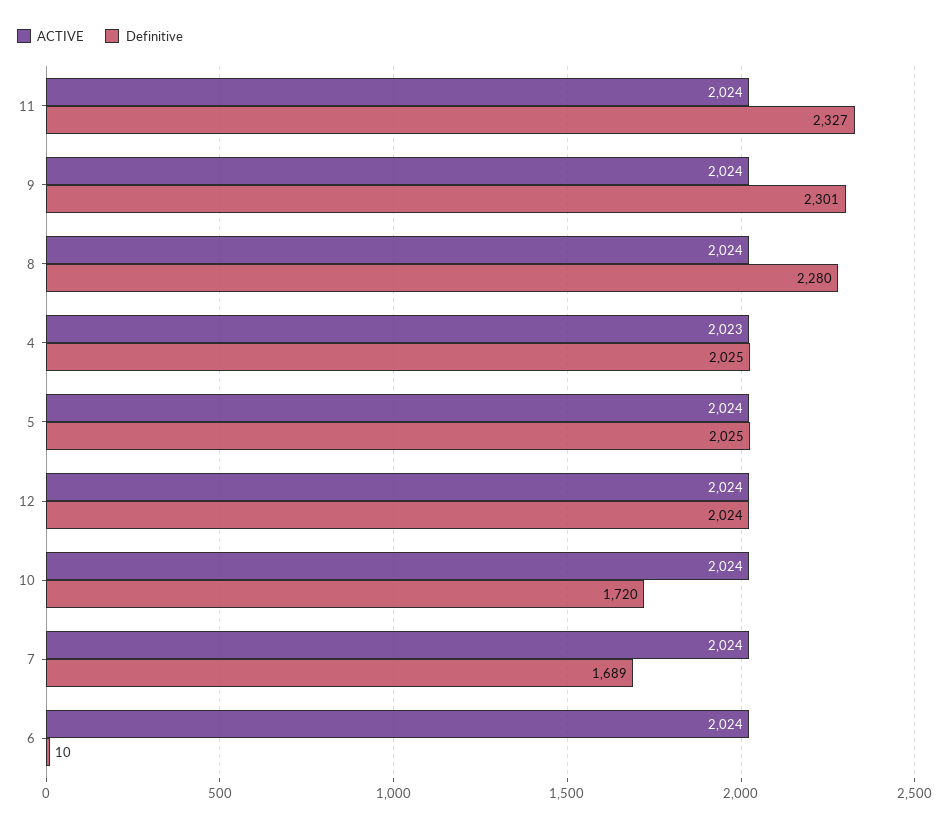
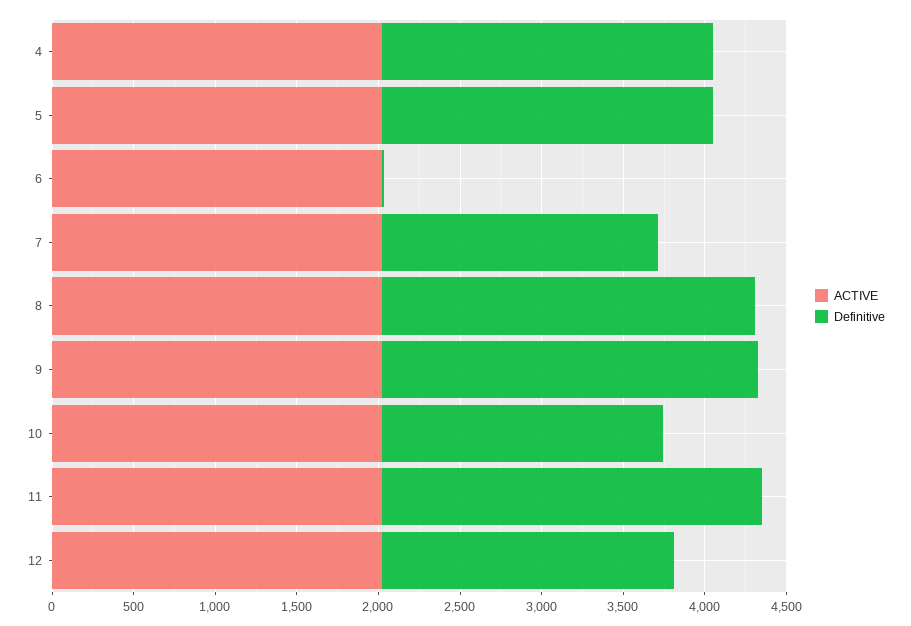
Definitive, 12: 2024 -> 1800

